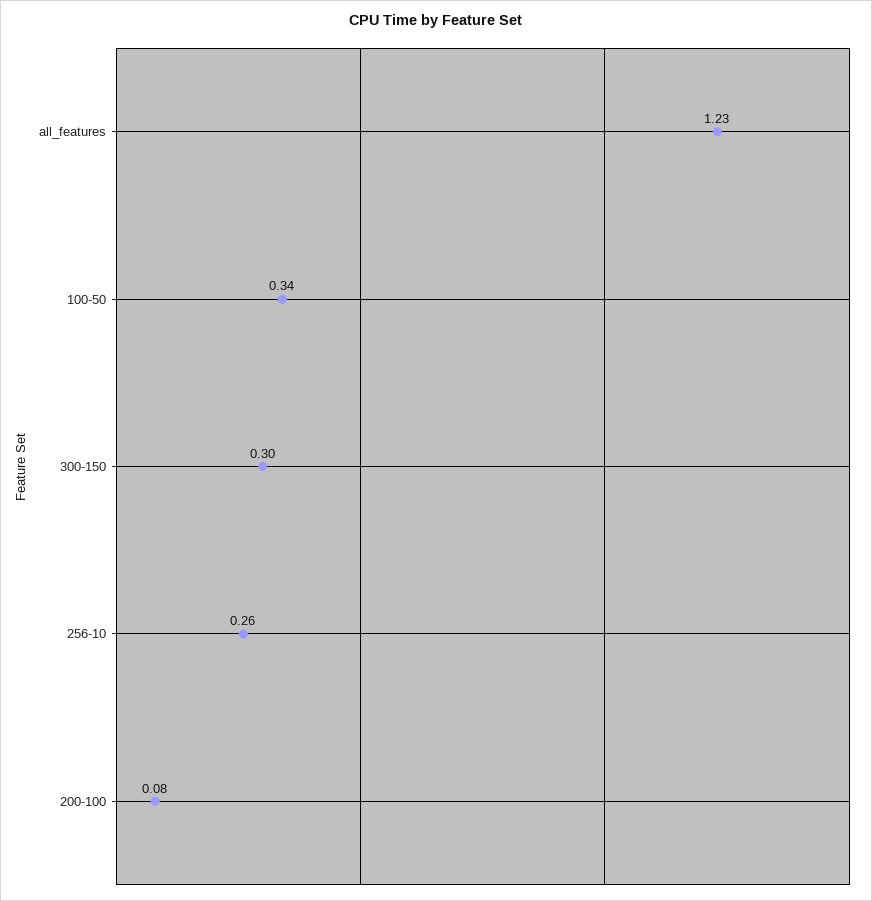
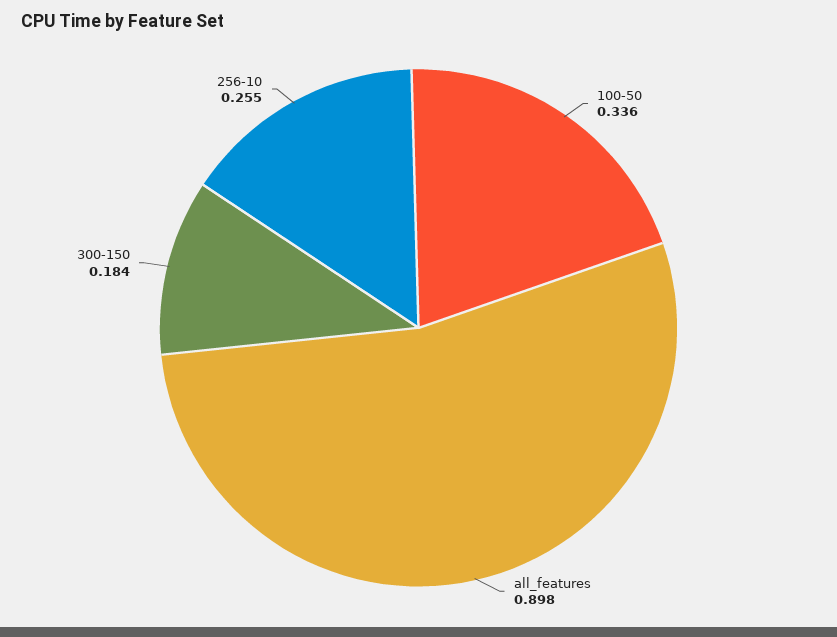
all_features: 1.23 -> 0.898
300-150: 0.3 -> 0.184
200-100: 0.08 -> none

